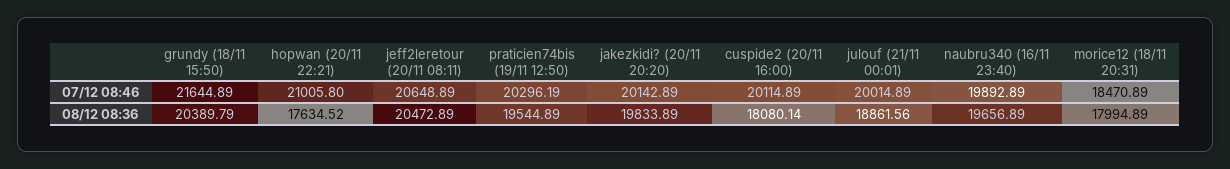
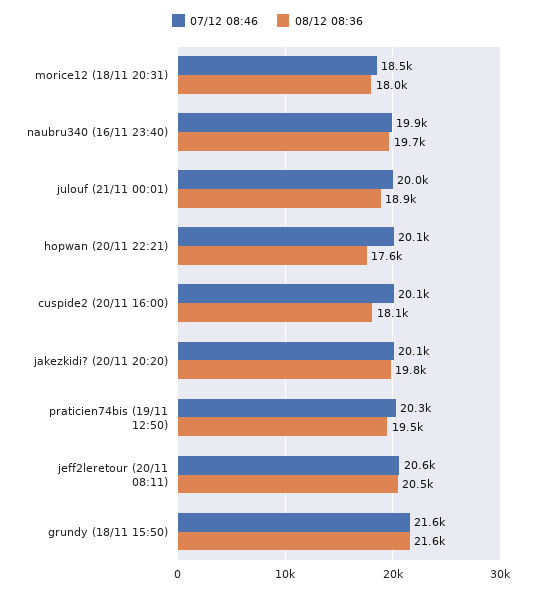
07/12 08:46, hopwan (20/11 22:21): 21005.8 -> 20100
08/12 08:36, grundy (18/11 15:50): 20389.79 -> 21600

